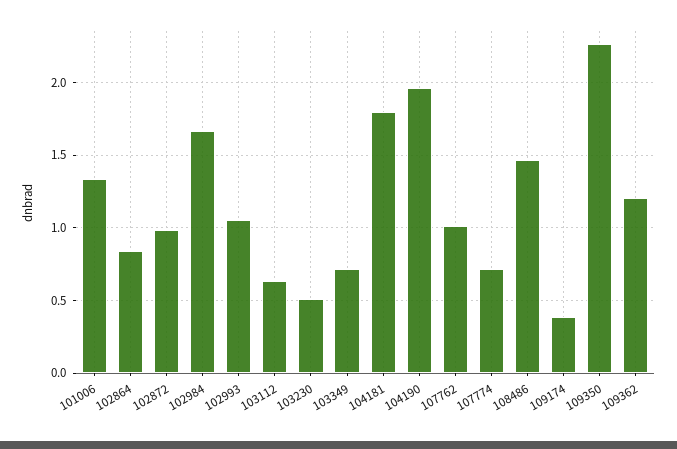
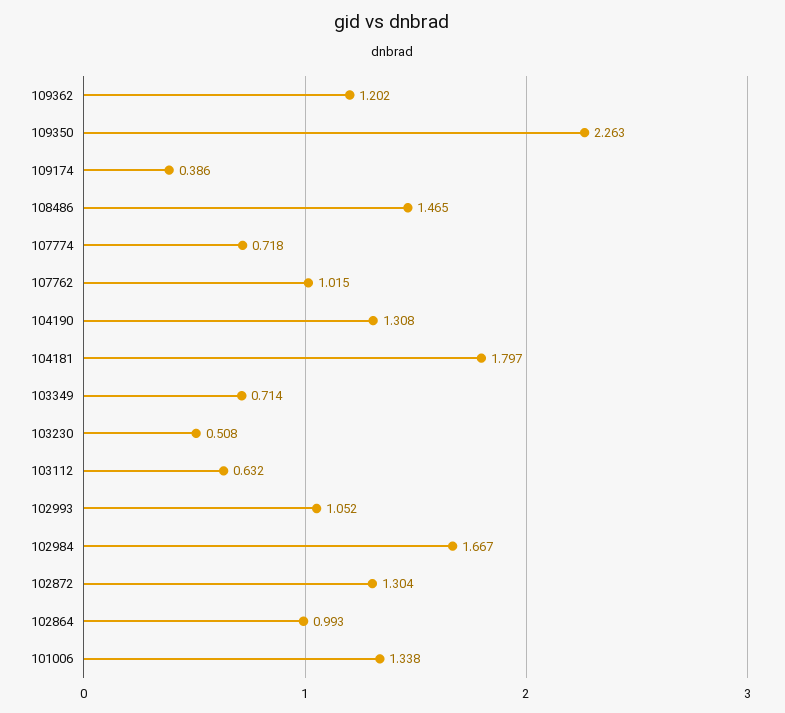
102864: 0.85 -> 0.993
102872: 1 -> 1.304
104190: 1.95 -> 1.308

